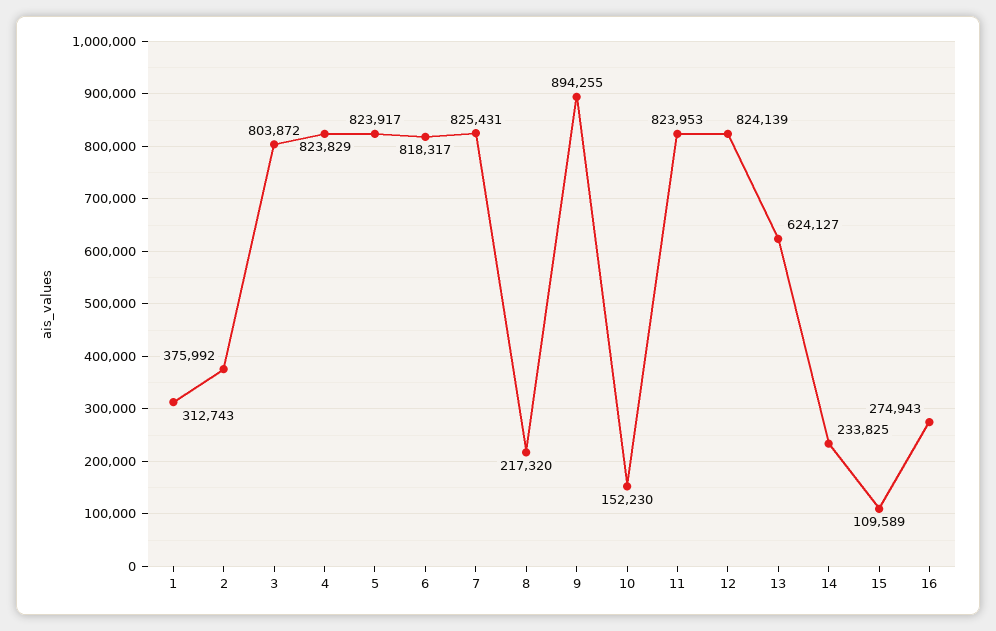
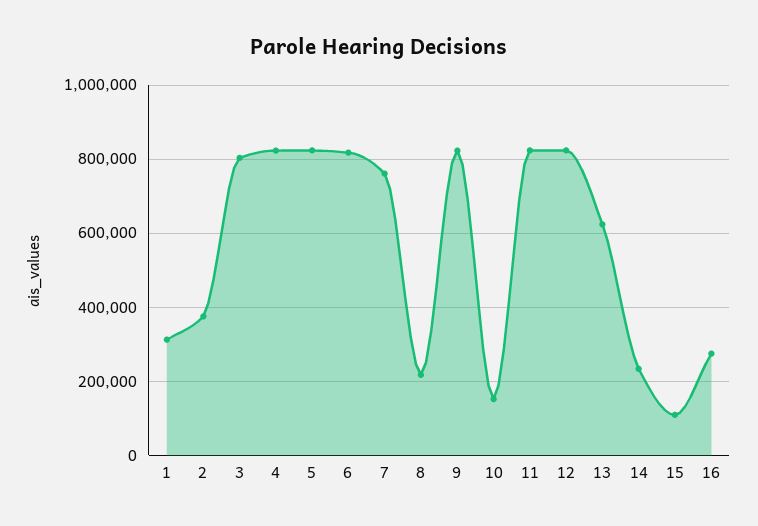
7: 825431 -> 760000
9: 894255 -> 820000

